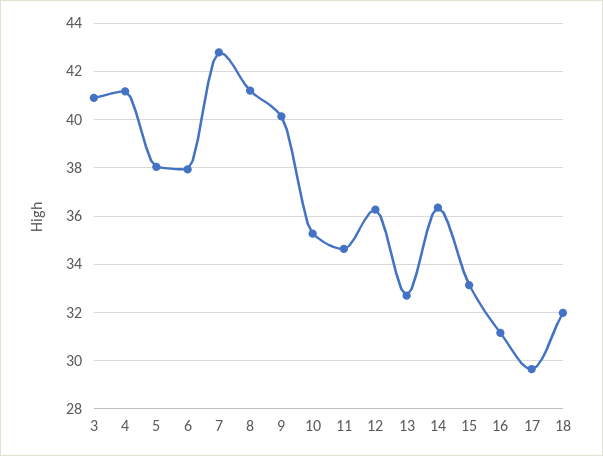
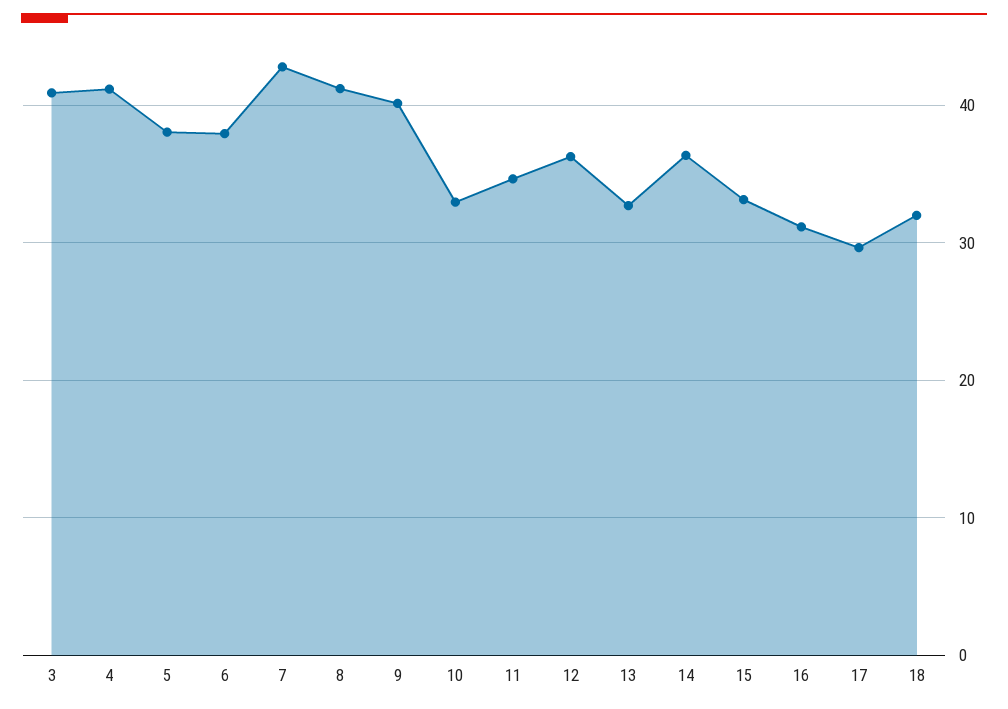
10: 35.25 -> 33

